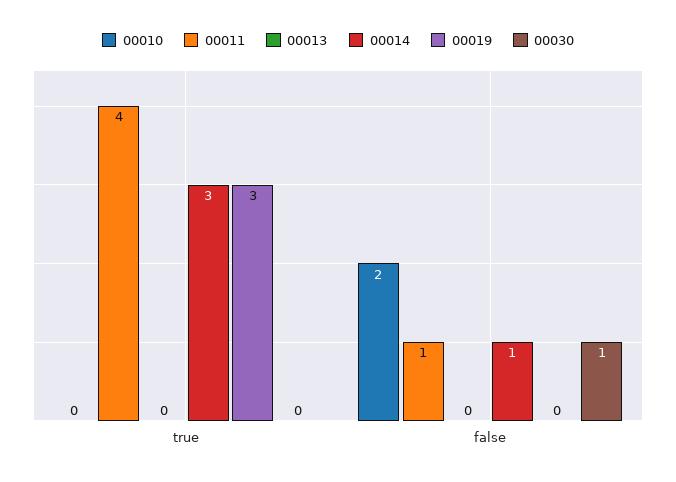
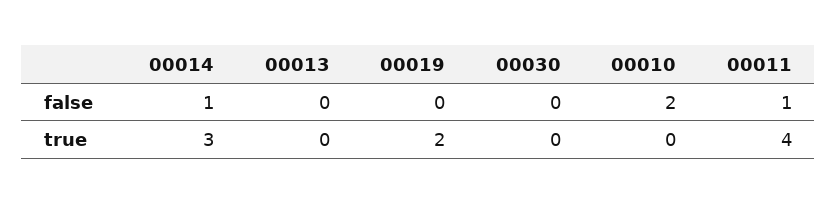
00019, true: 3 -> 2
00030, false: 1 -> 0

